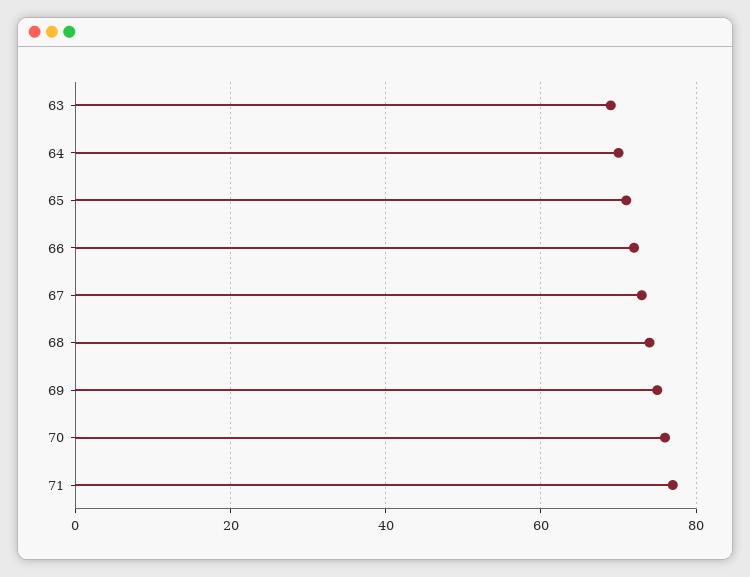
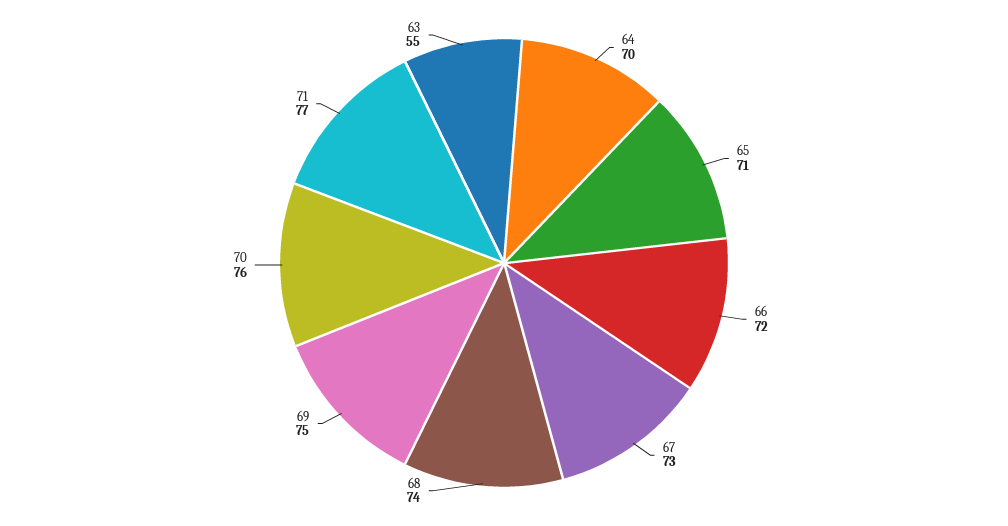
63: 70 -> 55

